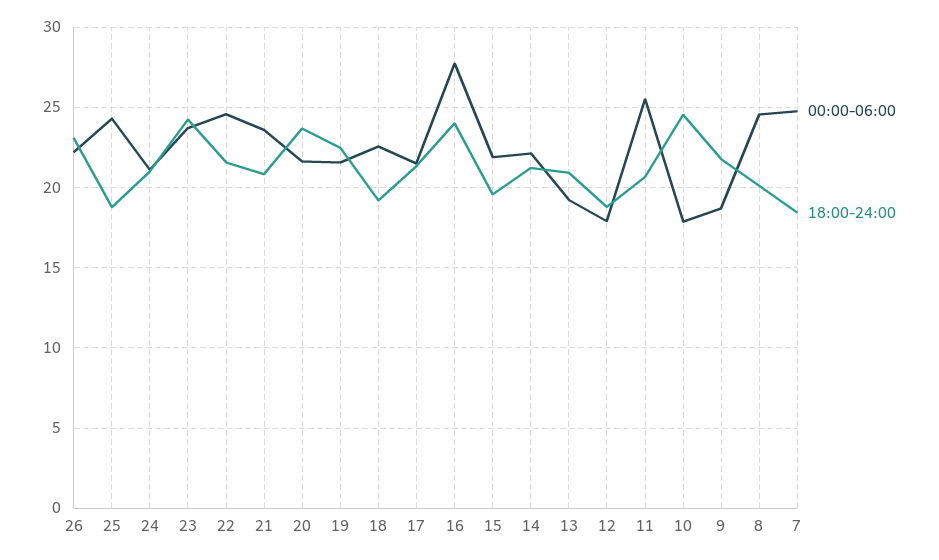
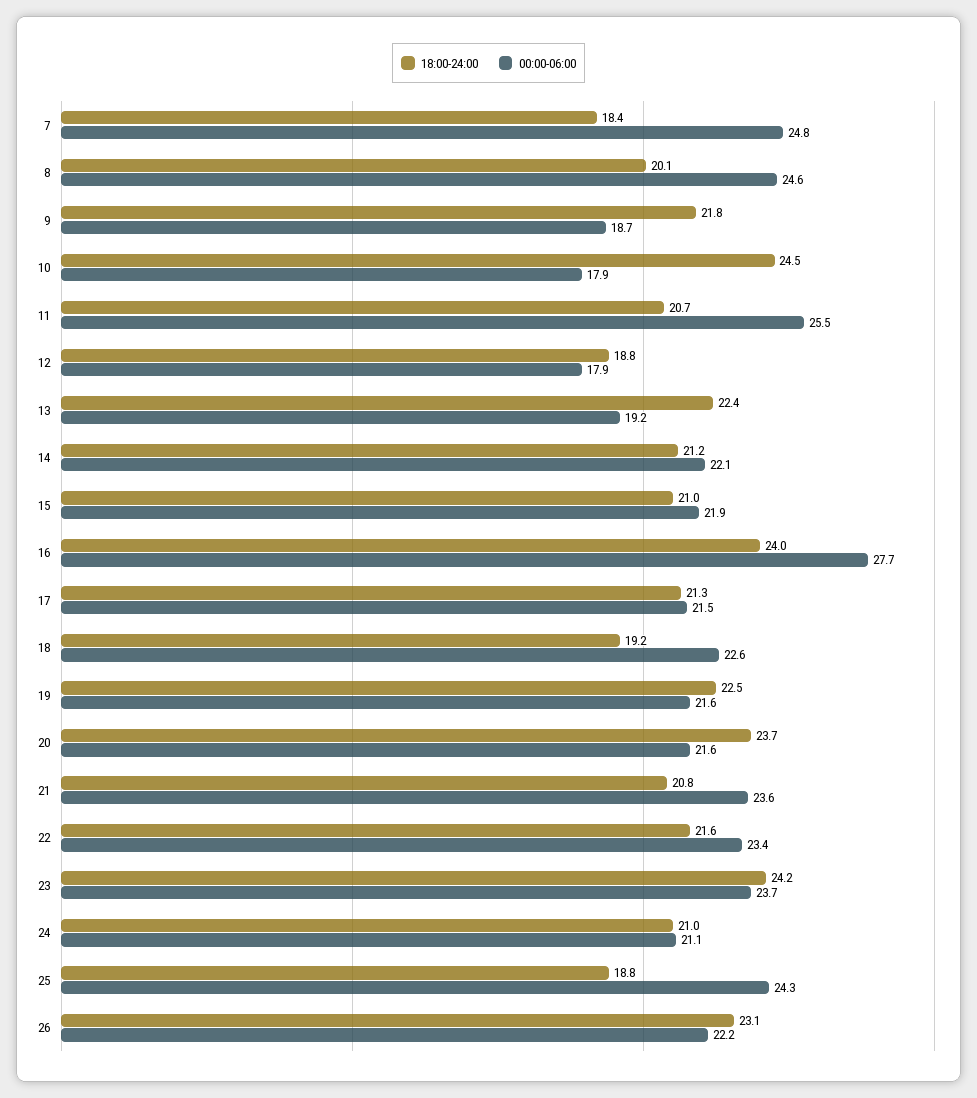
00:00-06:00, 22: 24.5 -> 23.4
18:00-24:00, 15: 19.5 -> 21
18:00-24:00, 13: 21 -> 22.4

